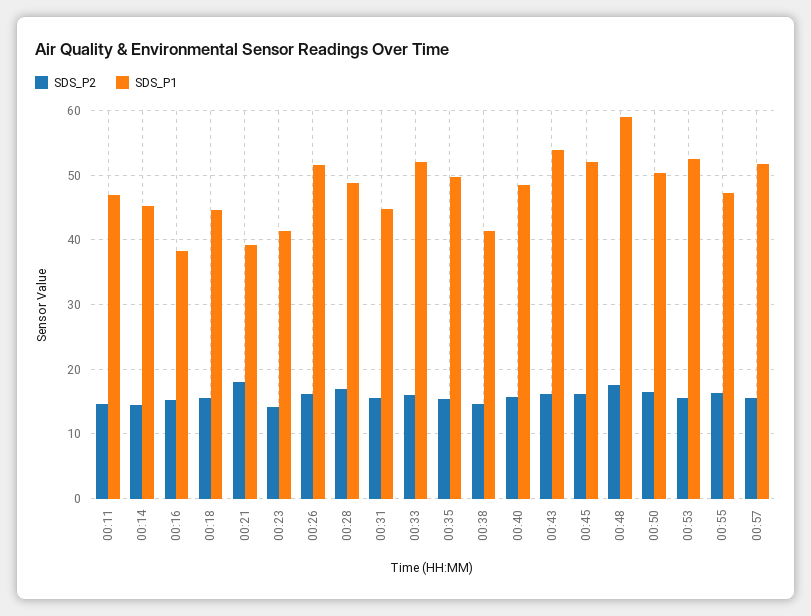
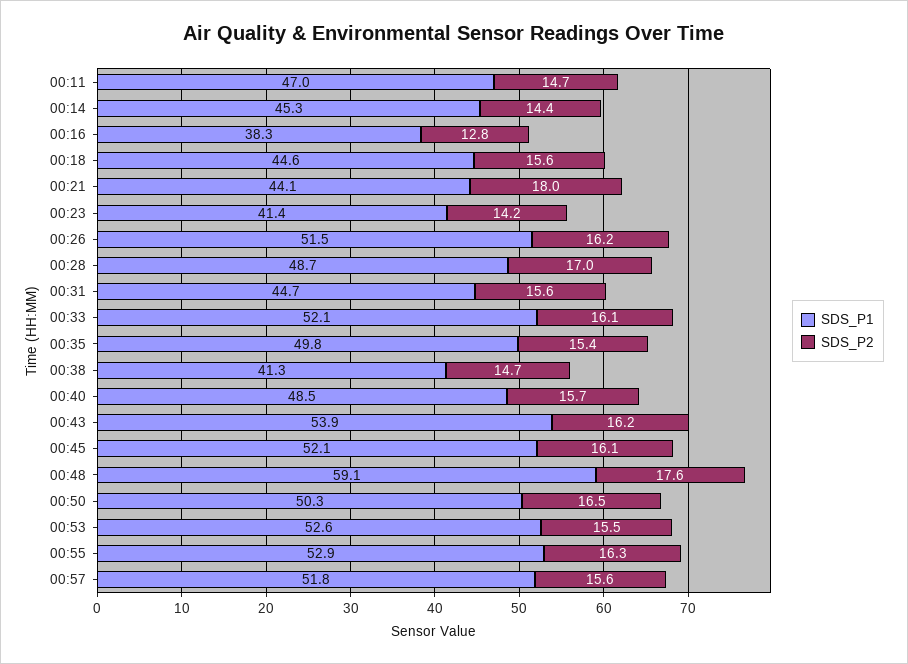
SDS_P2, 00:16: 15 -> 12.8
SDS_P1, 00:21: 39 -> 44.1
SDS_P1, 00:55: 47 -> 52.9

